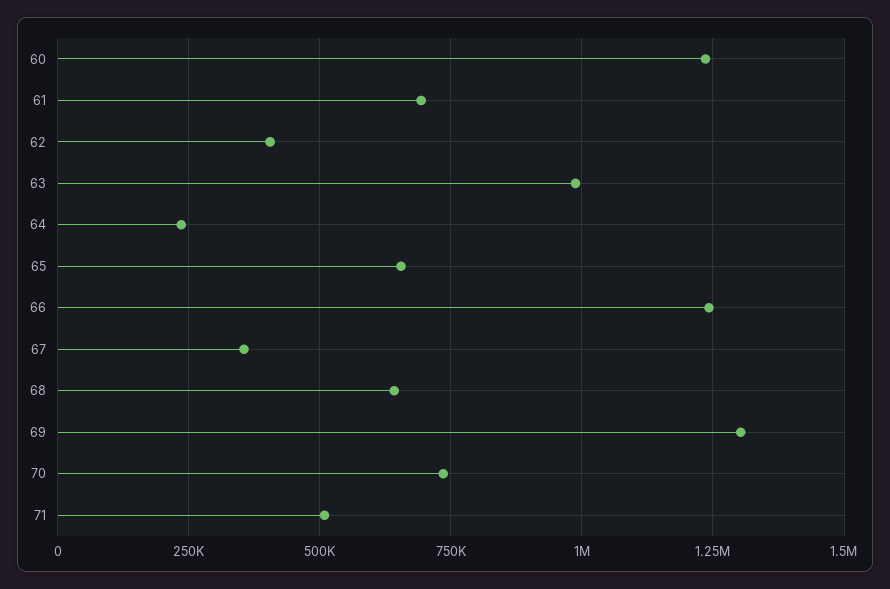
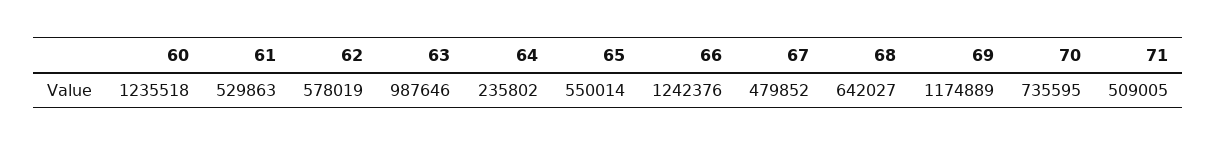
61: 700000 -> 529863
62: 400000 -> 578019
65: 650000 -> 550014
67: 350000 -> 479852
69: 1300000 -> 1174889

